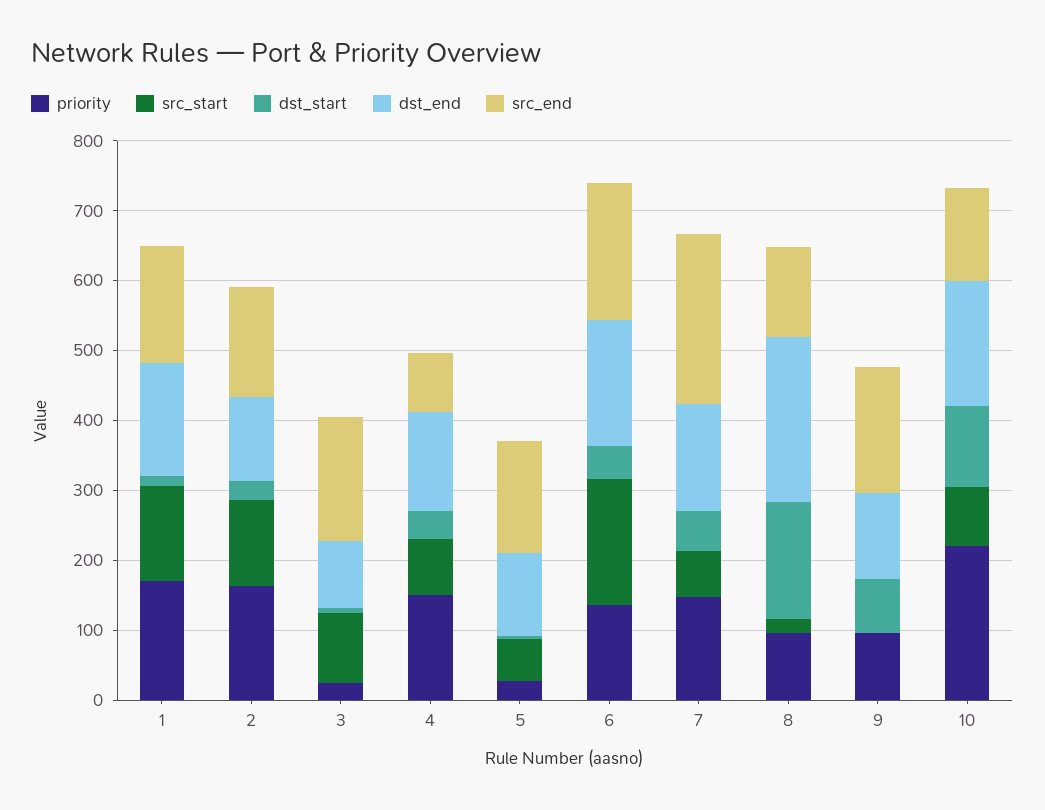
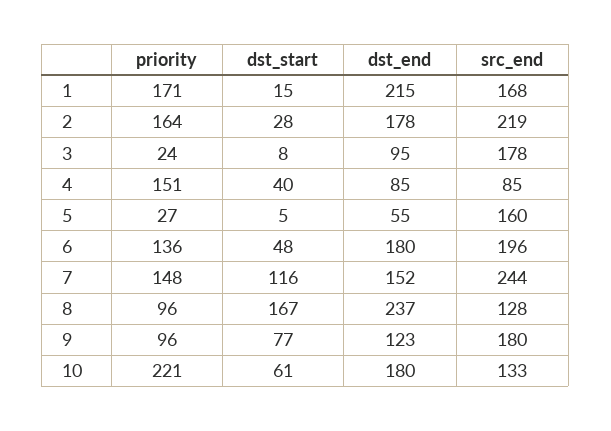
src_start, 1: 140 -> none
dst_end, 1: 160 -> 215
src_start, 2: 120 -> none
dst_end, 2: 120 -> 178
src_end, 2: 160 -> 219
src_start, 3: 100 -> none
src_start, 4: 80 -> none
dst_end, 4: 140 -> 85
src_start, 5: 60 -> none
dst_end, 5: 120 -> 55
src_start, 6: 180 -> none
src_start, 7: 60 -> none
dst_start, 7: 60 -> 116
src_start, 8: 20 -> none
src_start, 9: 0 -> none
src_start, 10: 80 -> none
dst_start, 10: 120 -> 61

